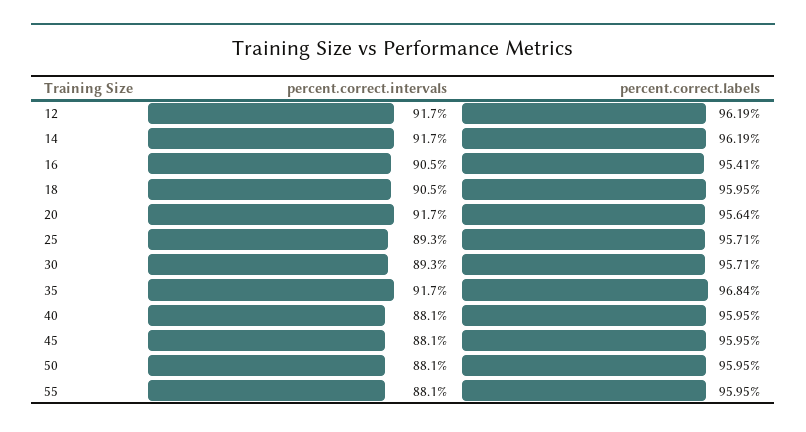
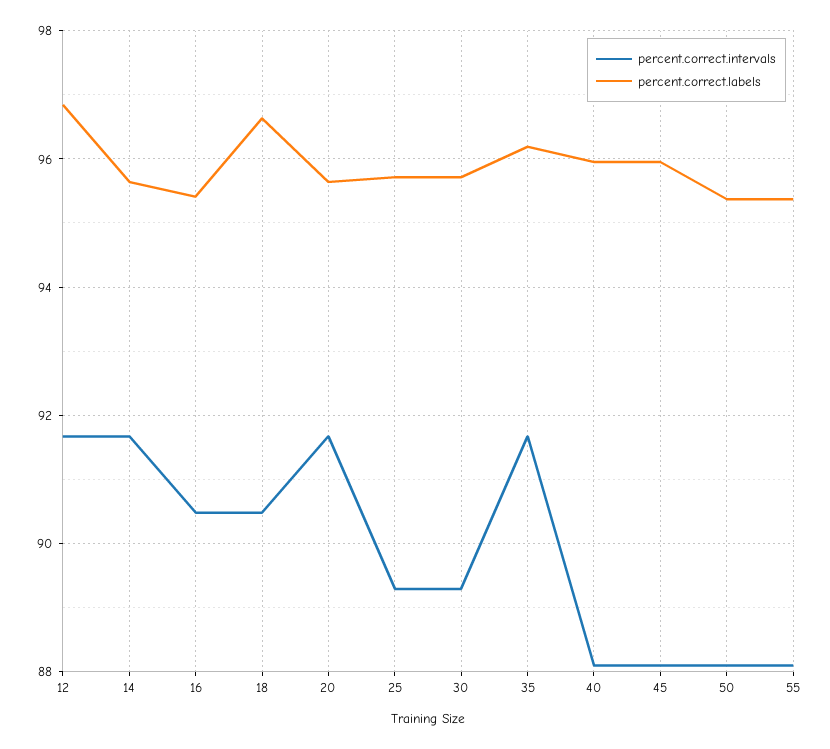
percent.correct.labels, 12: 96.19 -> 96.8
percent.correct.labels, 14: 96.19 -> 95.6
percent.correct.labels, 18: 95.95 -> 96.6
percent.correct.labels, 35: 96.84 -> 96.2
percent.correct.labels, 50: 95.95 -> 95.4
percent.correct.labels, 55: 95.95 -> 95.4

